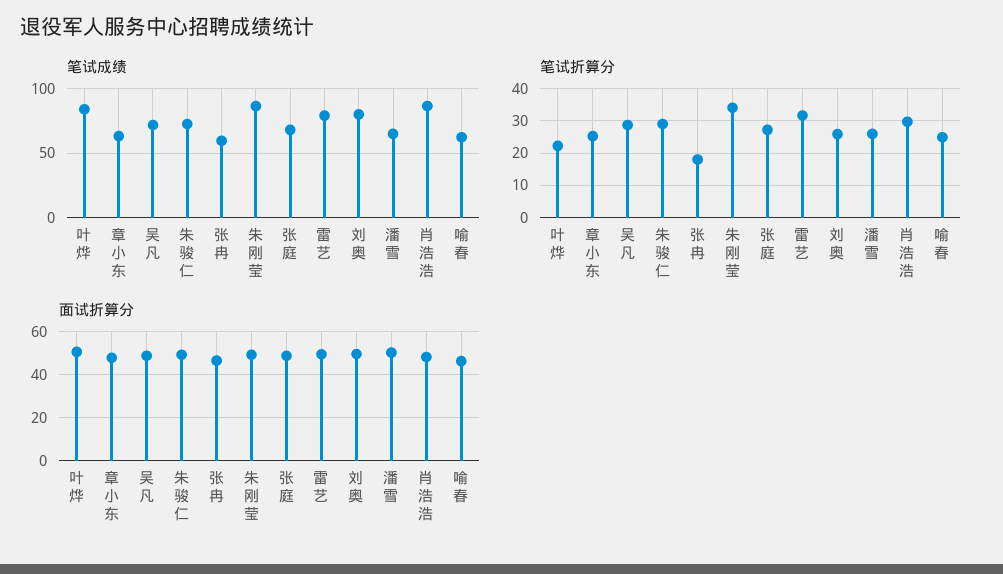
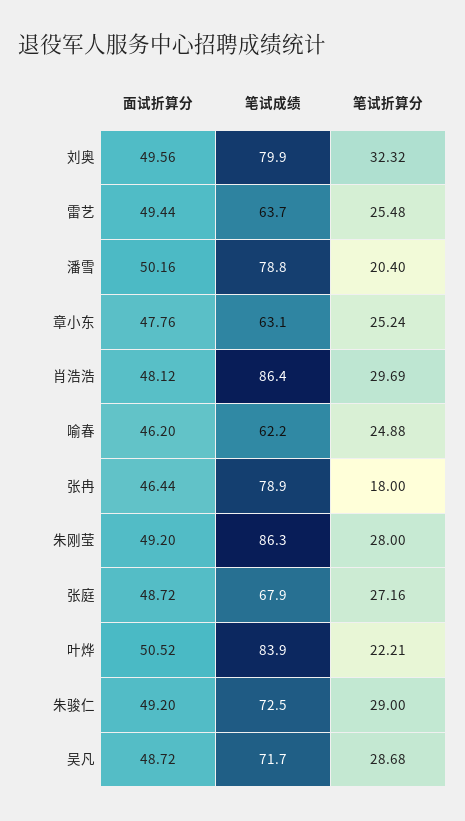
笔试成绩, 张冉: 60 -> 78.9
笔试成绩, 雷艺: 80 -> 63.7
笔试成绩, 潘雪: 65 -> 78.8
笔试折算分, 朱刚莹: 34 -> 28
笔试折算分, 雷艺: 32 -> 25.48
笔试折算分, 刘奥: 26 -> 32.32
笔试折算分, 潘雪: 26 -> 20.4

